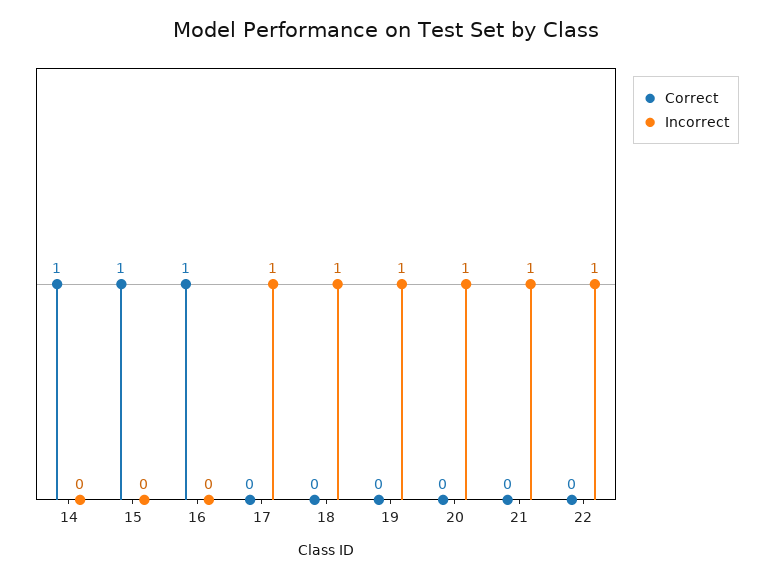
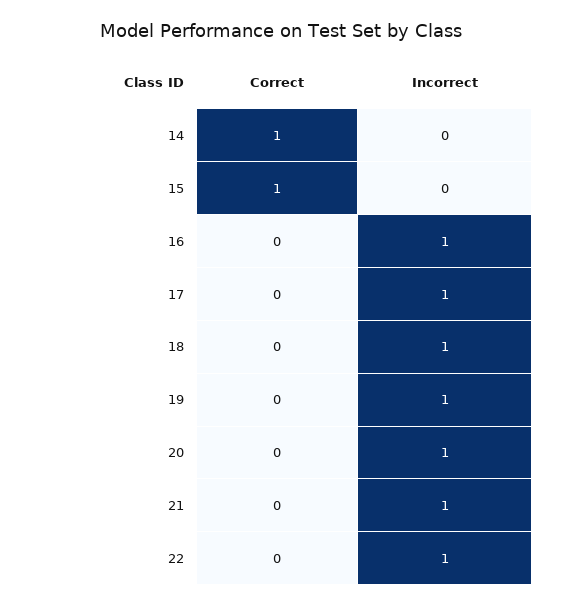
Correct, 16: 1 -> 0
Incorrect, 16: 0 -> 1

